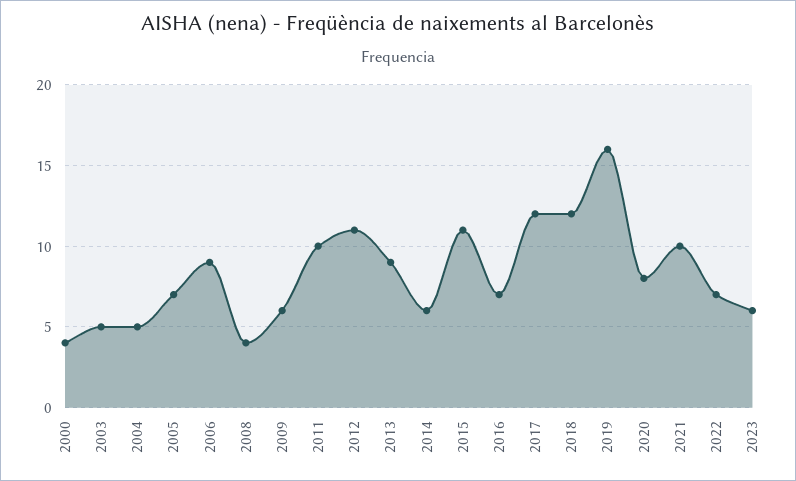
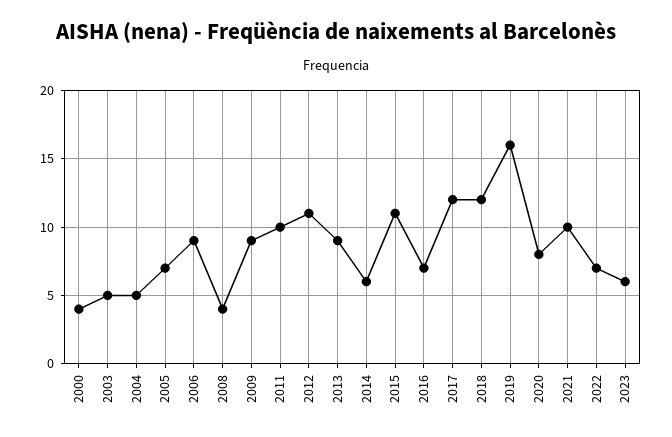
2009: 6 -> 9

